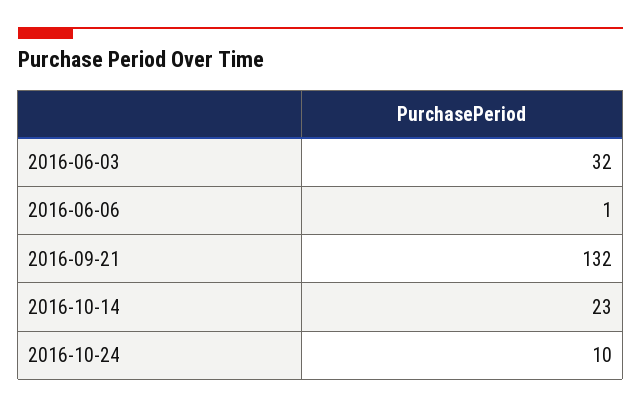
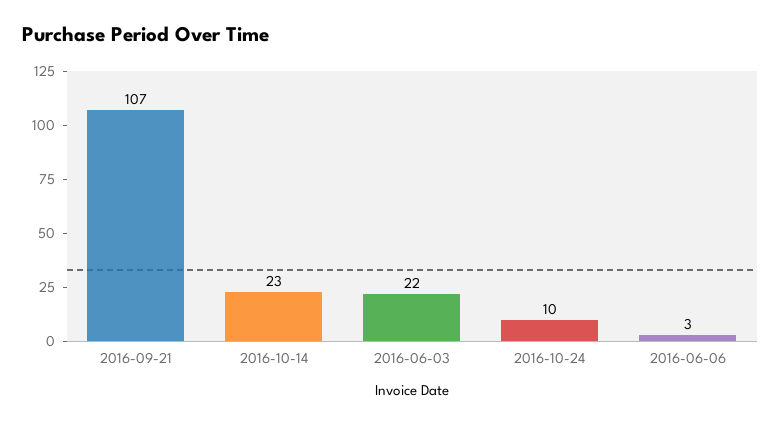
2016-06-03: 32 -> 22
2016-06-06: 1 -> 3
2016-09-21: 132 -> 107

